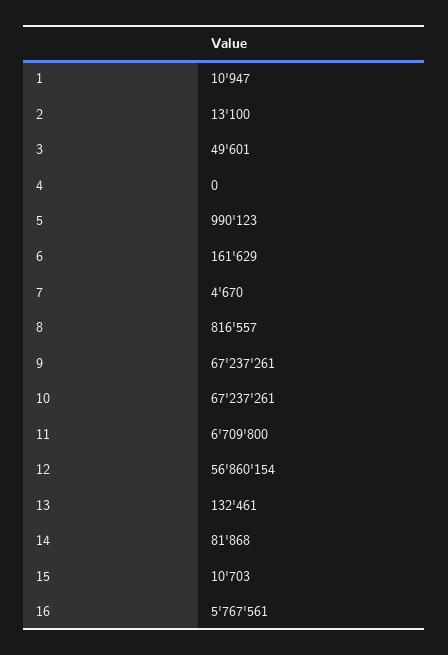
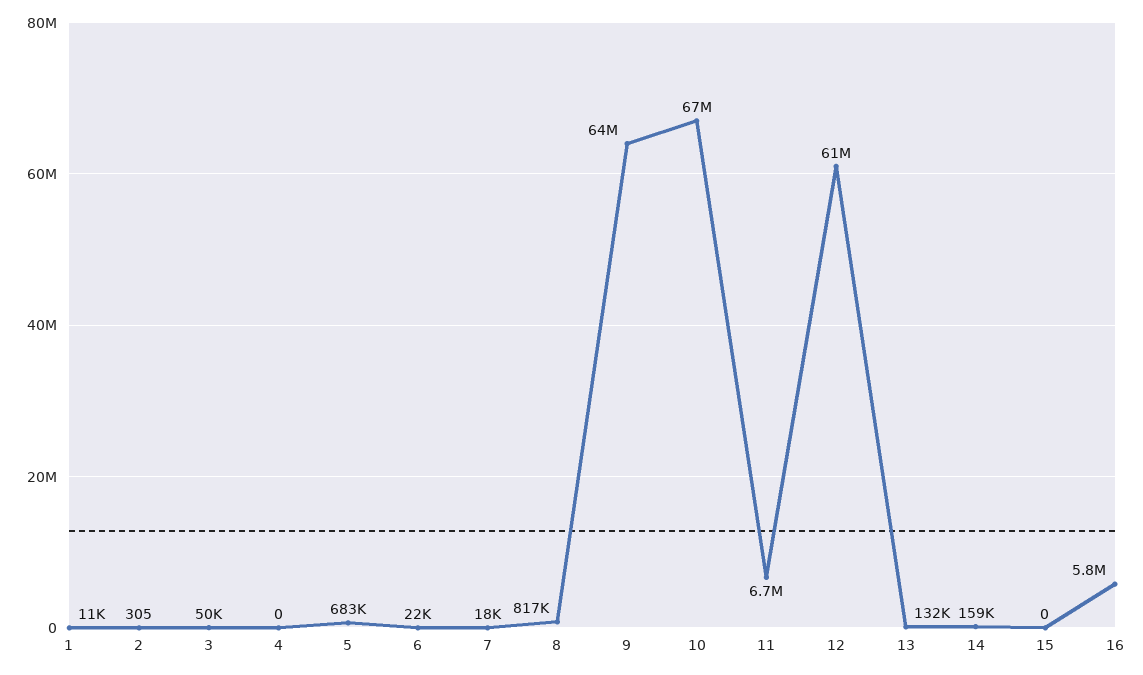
2: 13100 -> 305
5: 990123 -> 683000
6: 161629 -> 22000
7: 4670 -> 18000
9: 67237261 -> 64000000
12: 56860154 -> 61000000
14: 81868 -> 159000
15: 10703 -> 0

